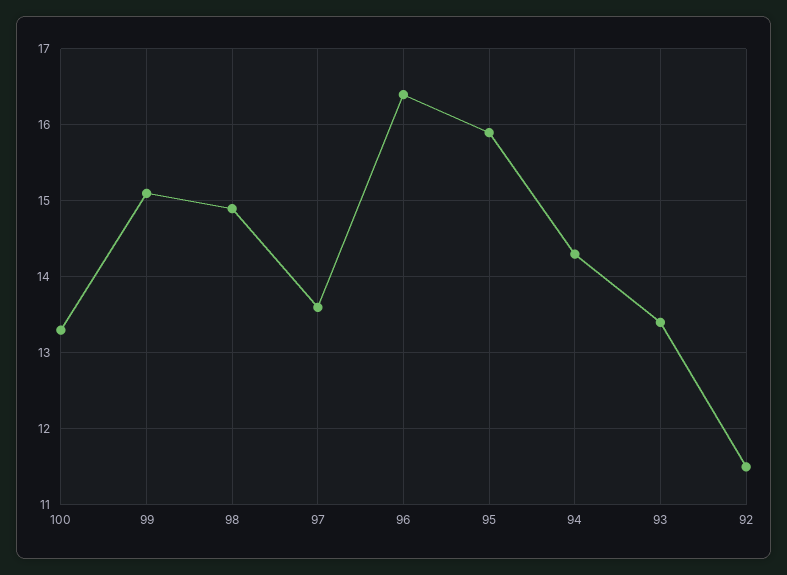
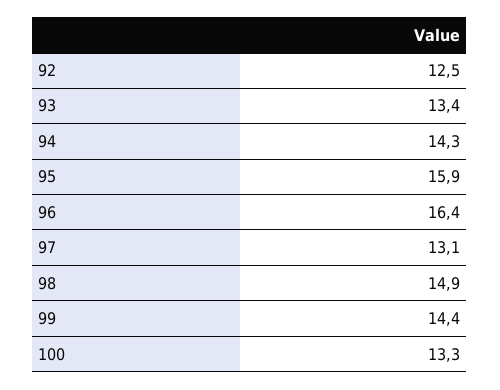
99: 15.1 -> 14.4
97: 13.6 -> 13.1
92: 11.5 -> 12.5

